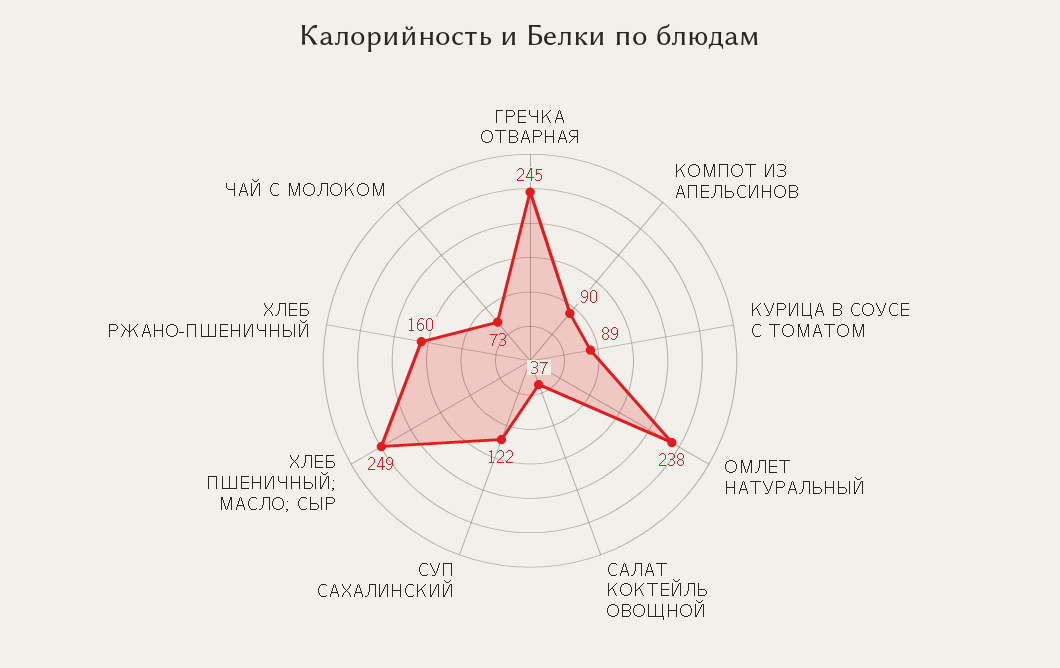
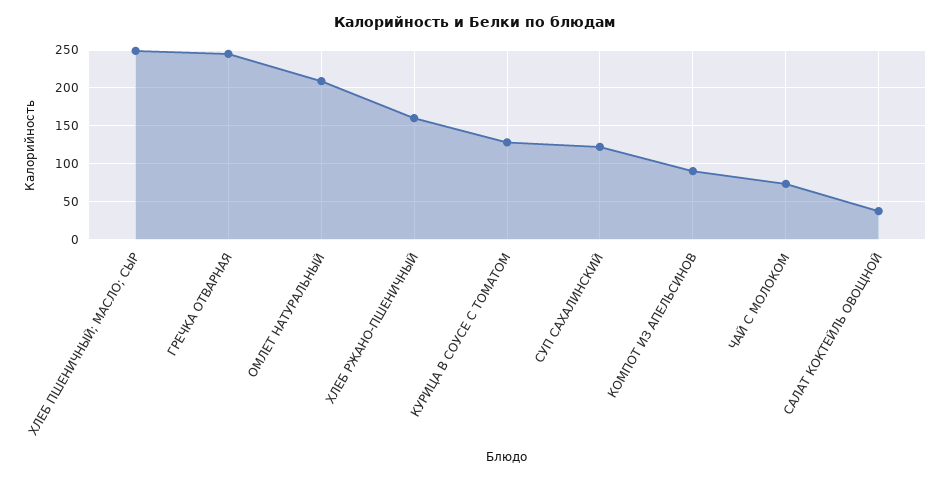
КУРИЦА В СОУСЕ С ТОМАТОМ: 89 -> 130
ОМЛЕТ НАТУРАЛЬНЫЙ: 238 -> 210

